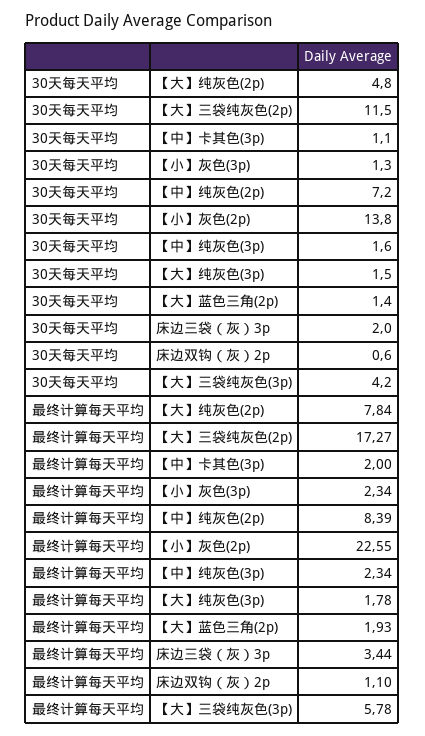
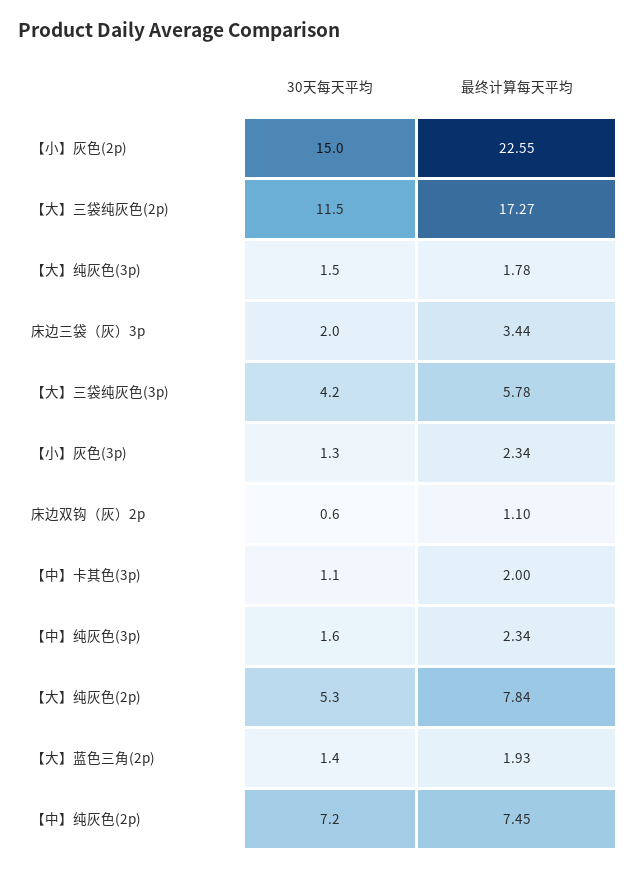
30天每天平均, 【大】纯灰色(2p): 4.8 -> 5.3
30天每天平均, 【小】灰色(2p): 13.8 -> 15
最终计算每天平均, 【中】纯灰色(2p): 8.39 -> 7.45

